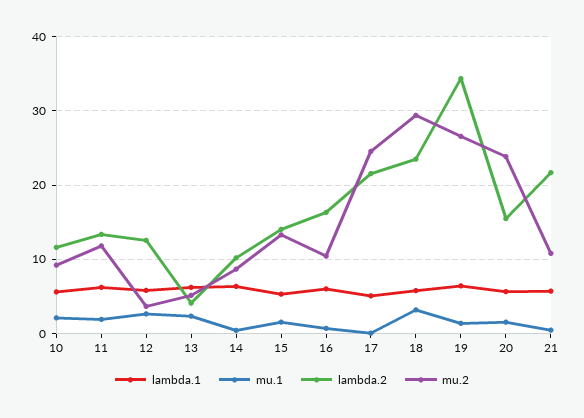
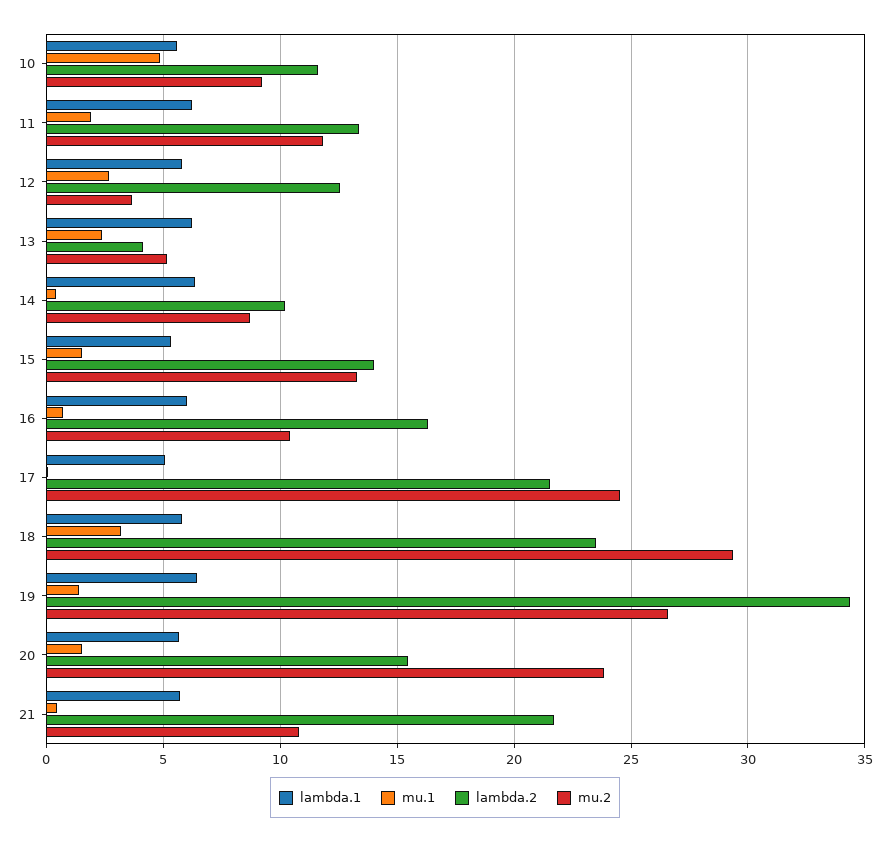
mu.1, 10: 2 -> 5

